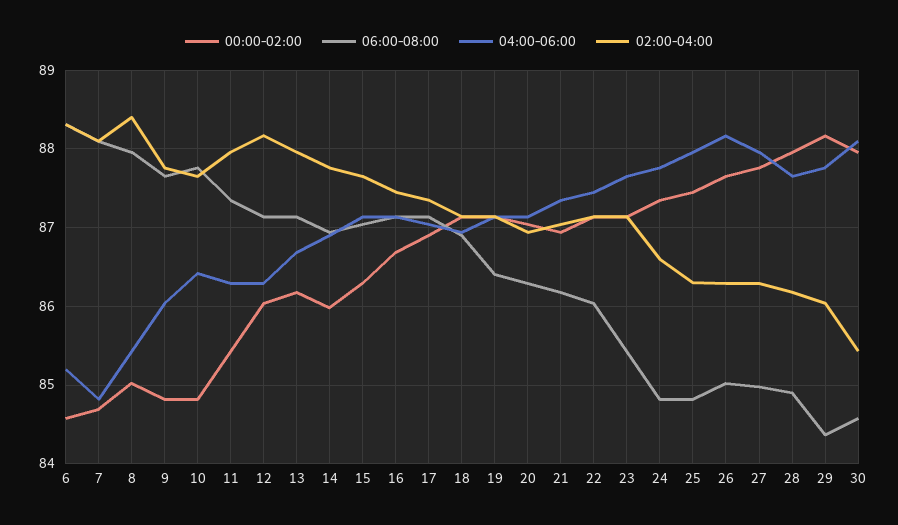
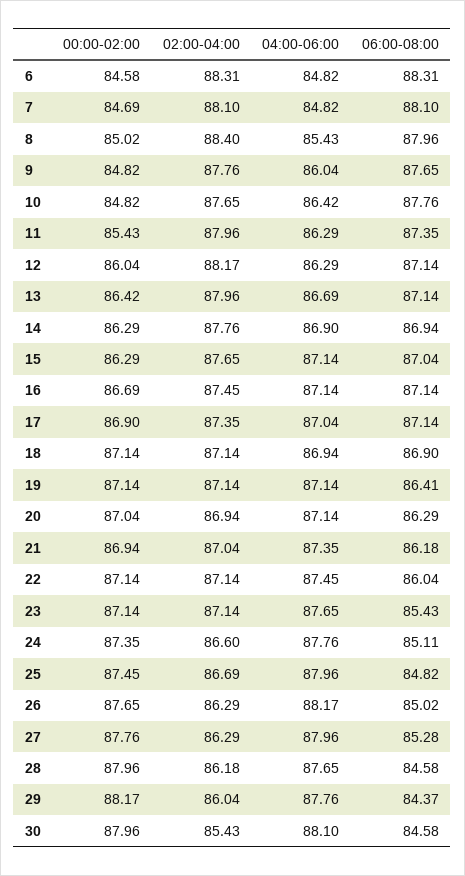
04:00-06:00, 6: 85.2 -> 84.82
00:00-02:00, 13: 86.2 -> 86.42
00:00-02:00, 14: 86 -> 86.29
06:00-08:00, 24: 84.8 -> 85.11
02:00-04:00, 25: 86.3 -> 86.69
06:00-08:00, 27: 85 -> 85.28
06:00-08:00, 28: 84.9 -> 84.58

